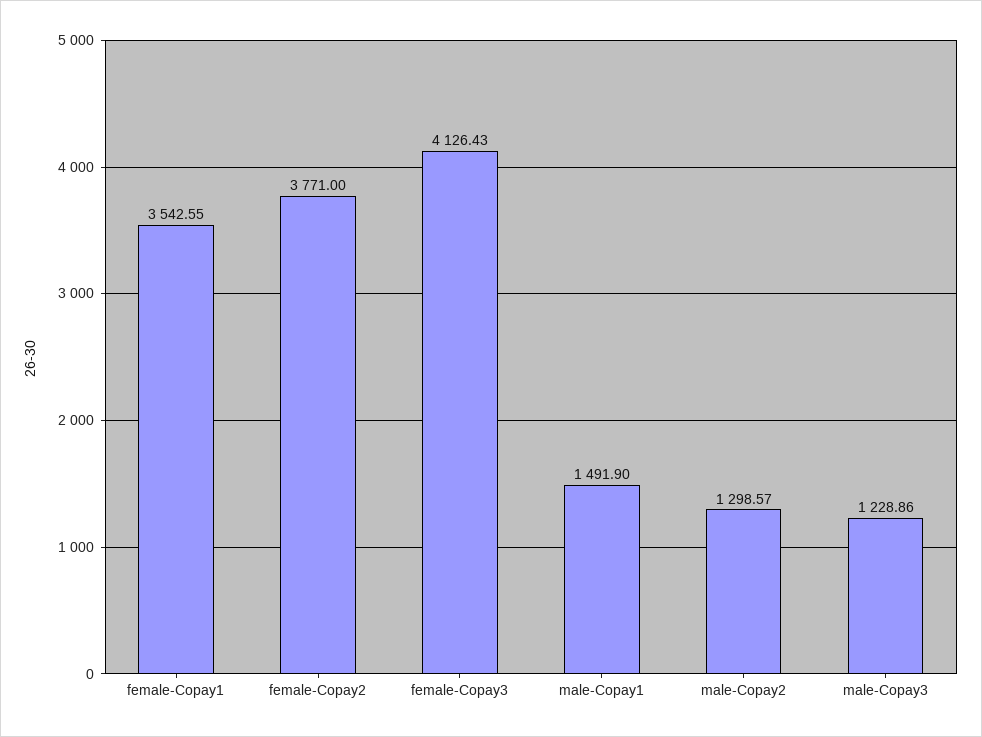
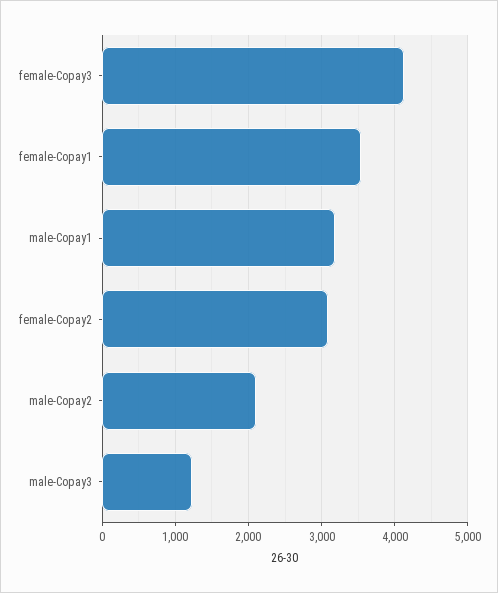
female-Copay2: 3771 -> 3100
male-Copay1: 1491.9 -> 3200
male-Copay2: 1298.57 -> 2100

